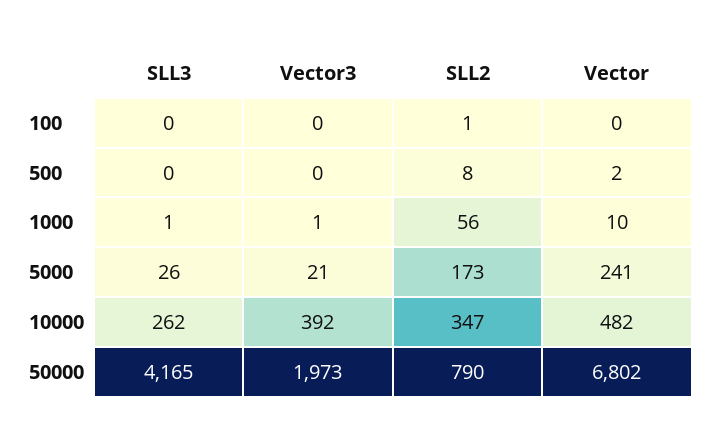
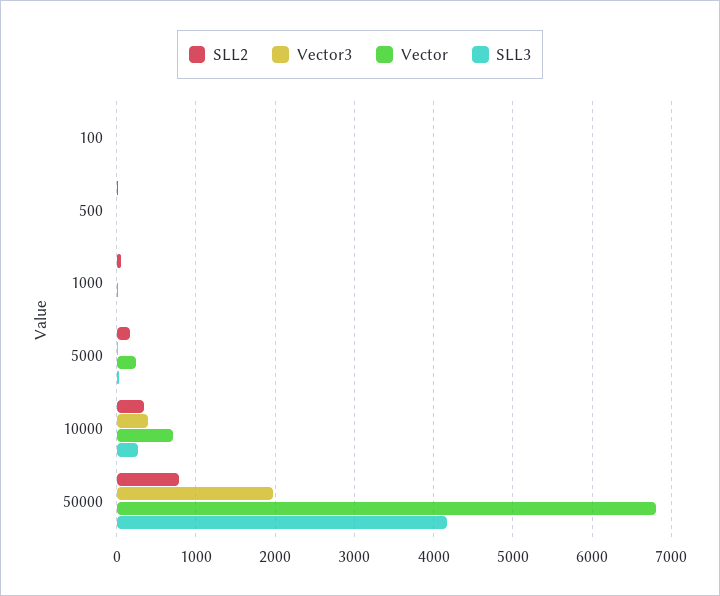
Vector, 10000: 482 -> 700

